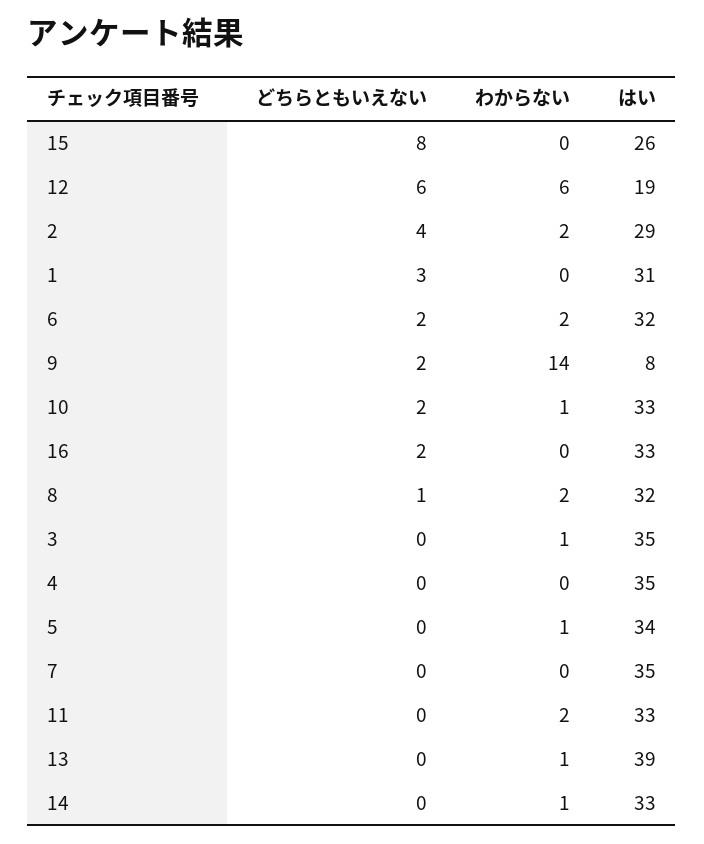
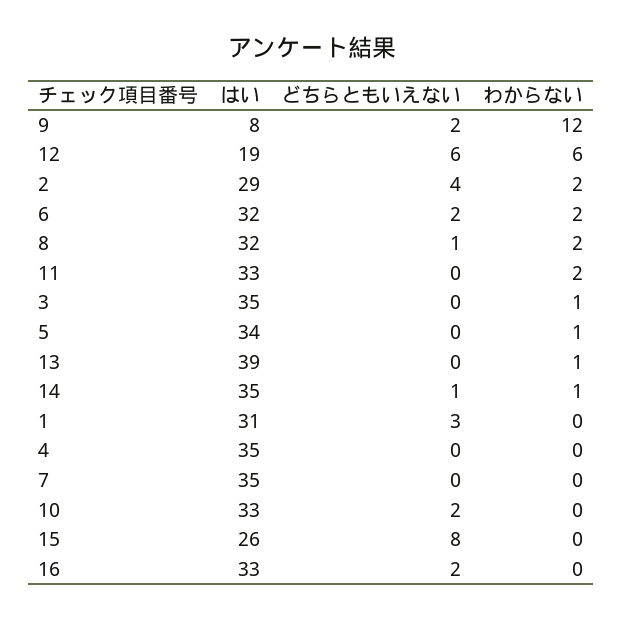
わからない, 9: 14 -> 12
わからない, 10: 1 -> 0
どちらともいえない, 14: 0 -> 1
はい, 14: 33 -> 35

